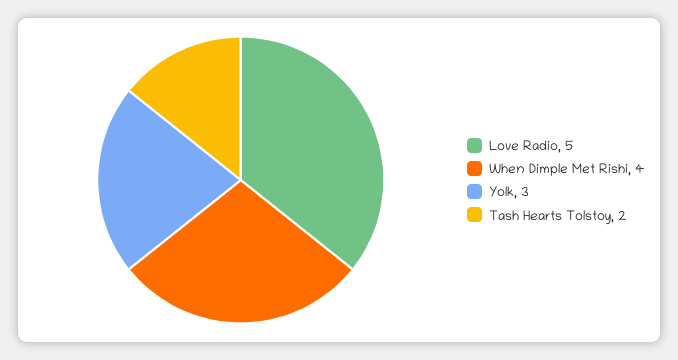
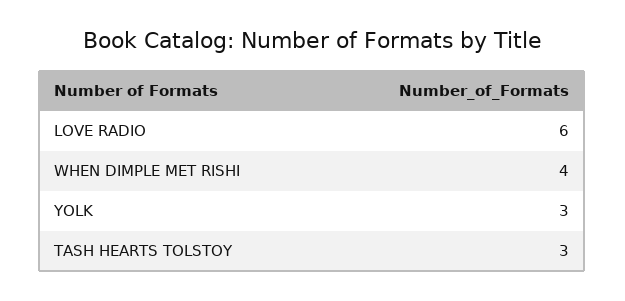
Love Radio: 5 -> 6
Tash Hearts Tolstoy: 2 -> 3

